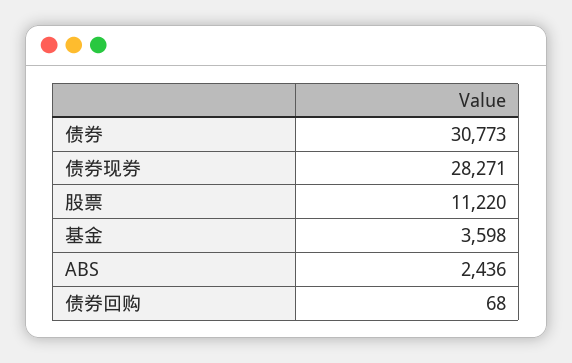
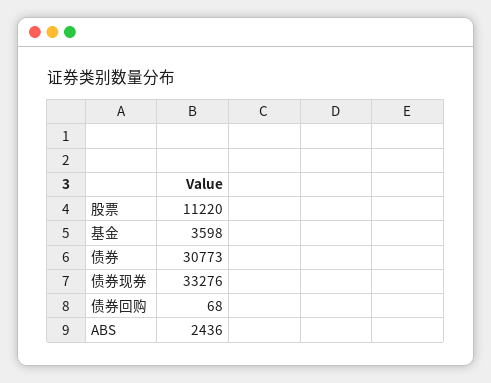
债券现券: 28271 -> 33276

